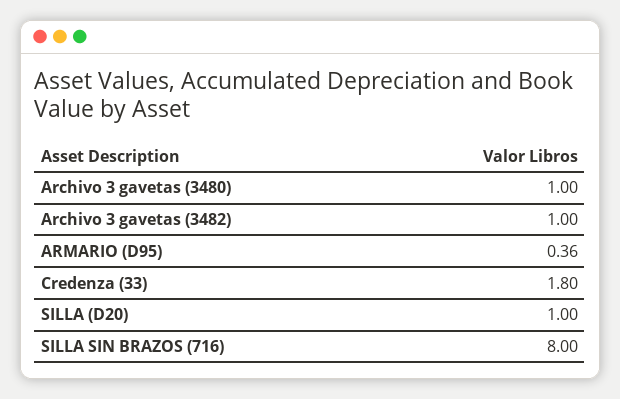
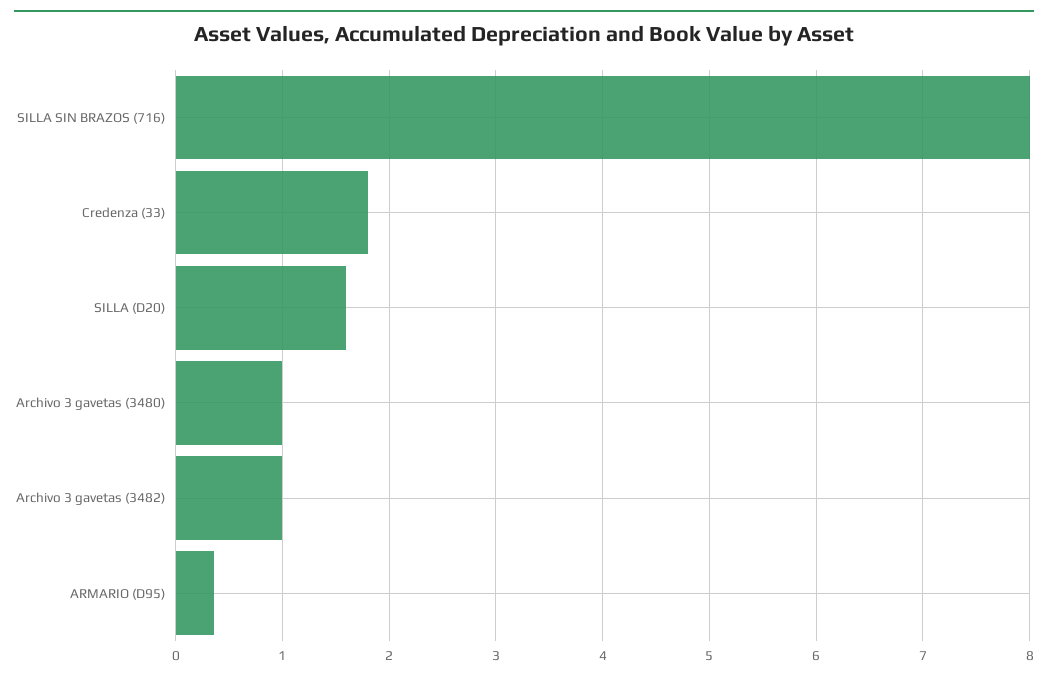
SILLA (D20): 1 -> 1.6

